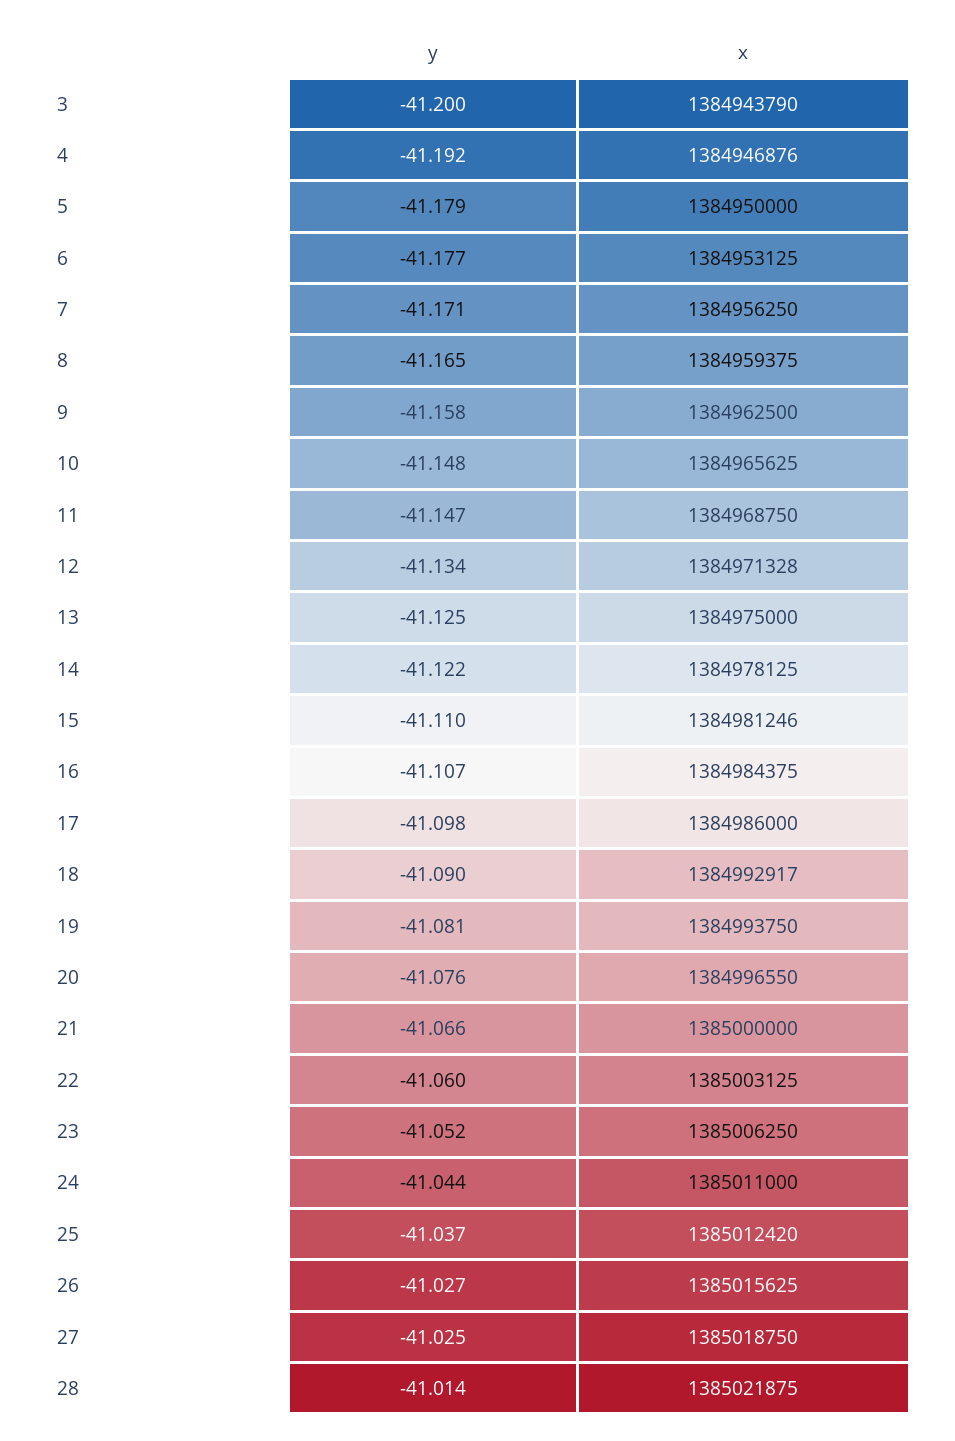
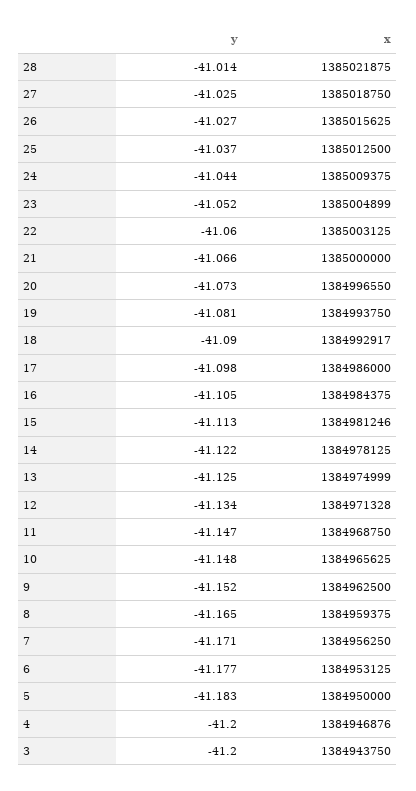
x, 3: 1384943790 -> 1384943750
y, 4: -41.192 -> -41.2
y, 5: -41.179 -> -41.183
y, 9: -41.158 -> -41.152
x, 13: 1384975000 -> 1384974999
y, 15: -41.11 -> -41.113
y, 16: -41.107 -> -41.105
y, 20: -41.076 -> -41.073
x, 23: 1385006250 -> 1385004899
x, 24: 1385011000 -> 1385009375
x, 25: 1385012420 -> 1385012500

